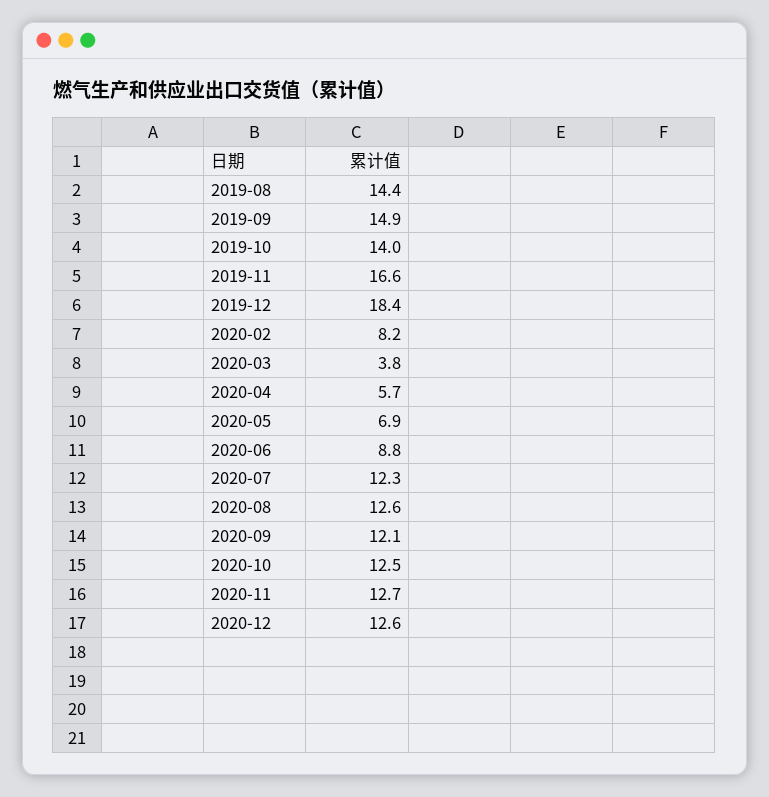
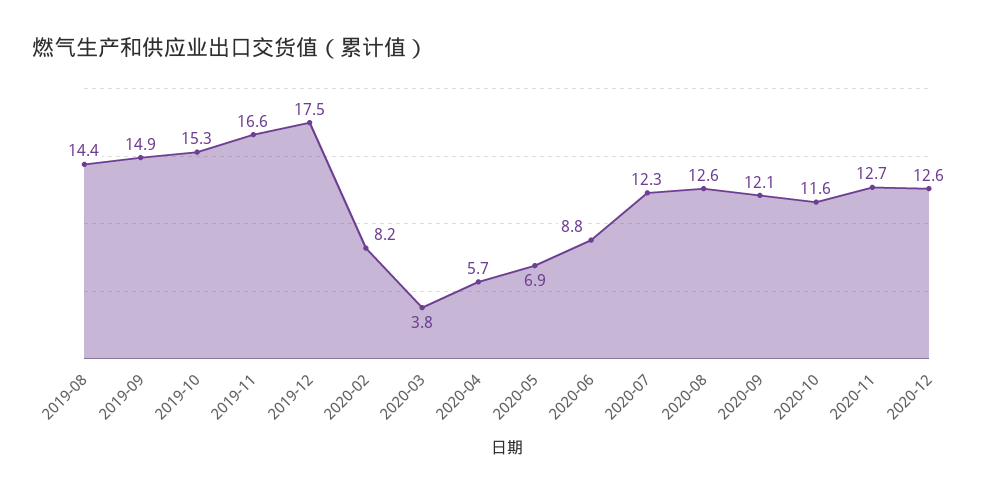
2019-10: 14 -> 15.3
2019-12: 18.4 -> 17.5
2020-10: 12.5 -> 11.6

